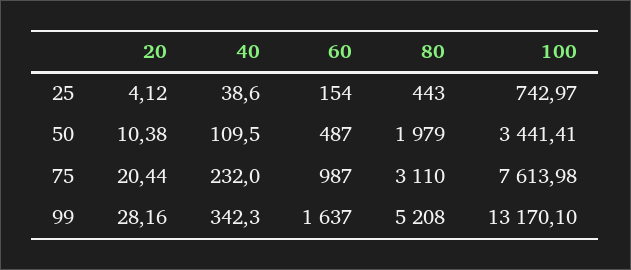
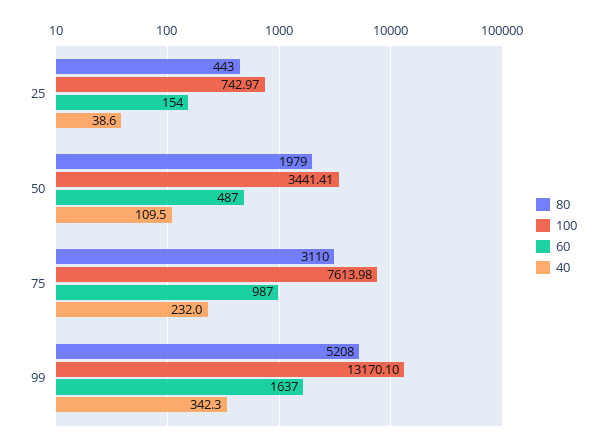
20, 25: 4.12 -> none
20, 50: 10.38 -> none
20, 75: 20.44 -> none
20, 99: 28.16 -> none

